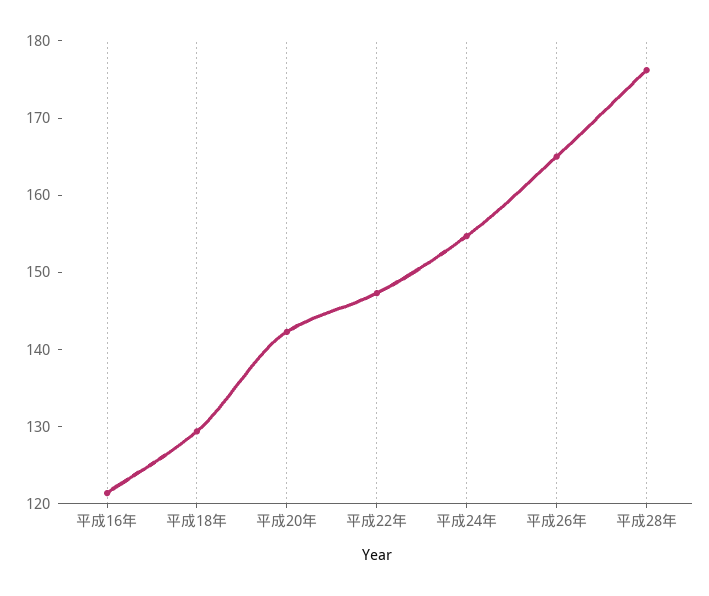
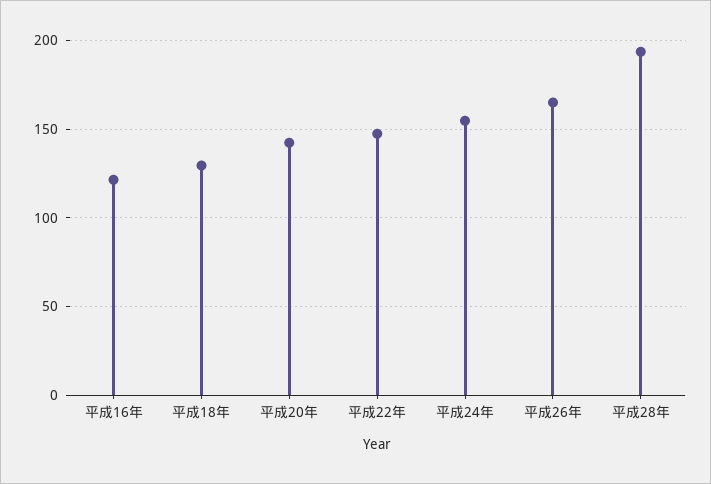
平成28年: 176 -> 195

